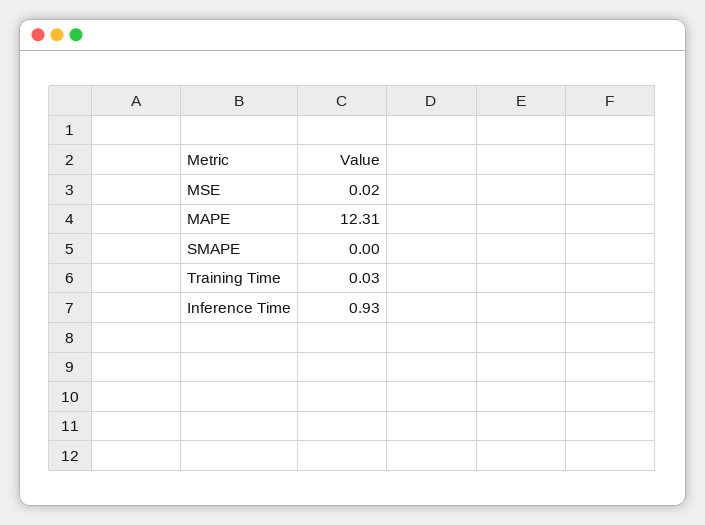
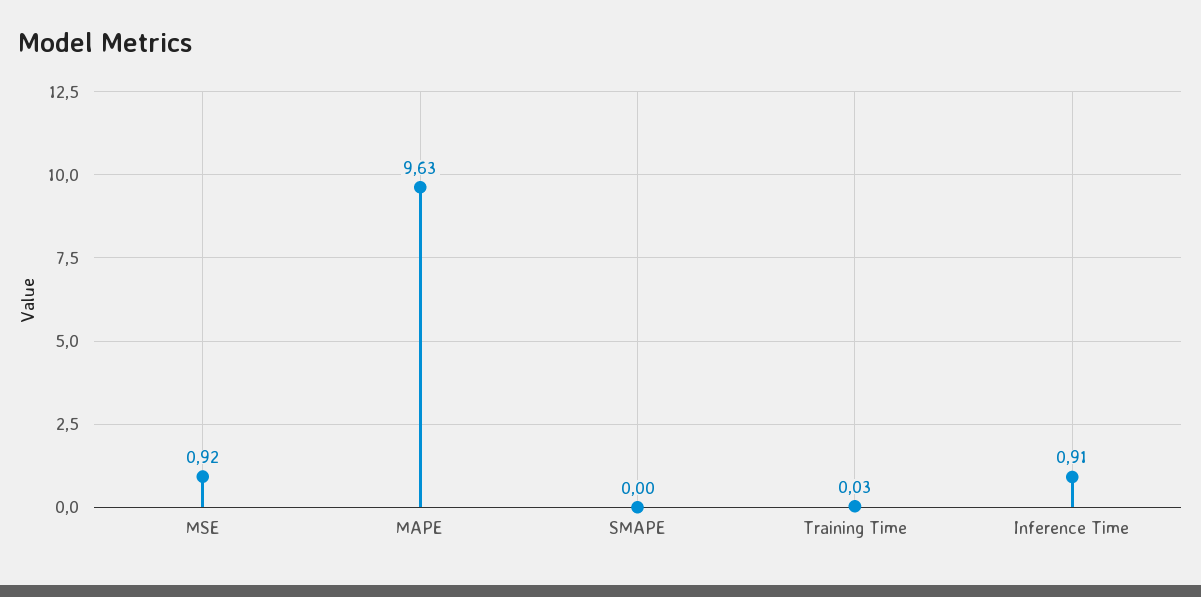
MSE: 0.02 -> 0.92
MAPE: 12.31 -> 9.63
Inference Time: 0.93 -> 0.91

